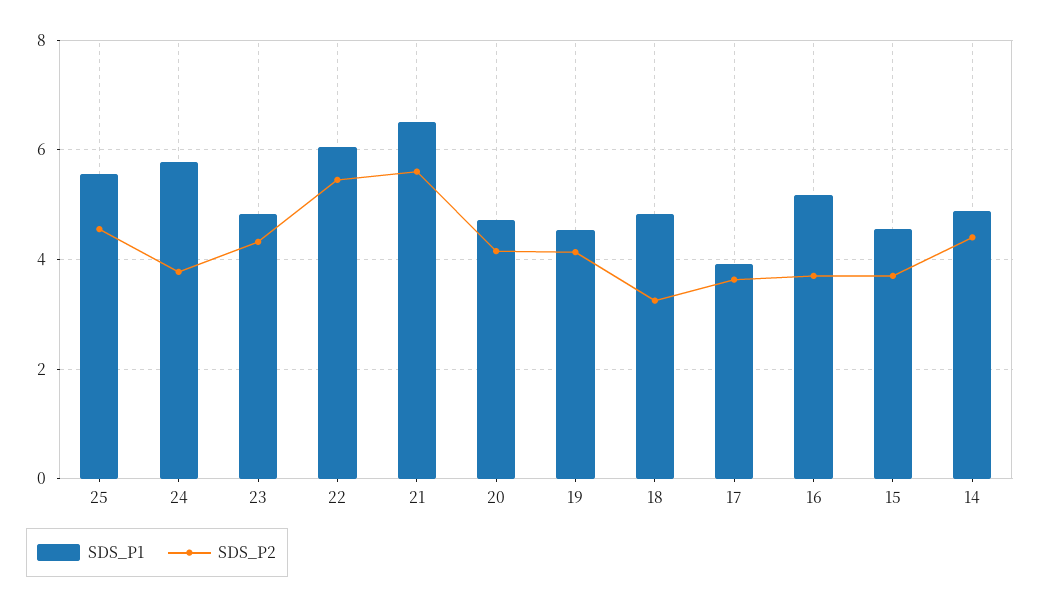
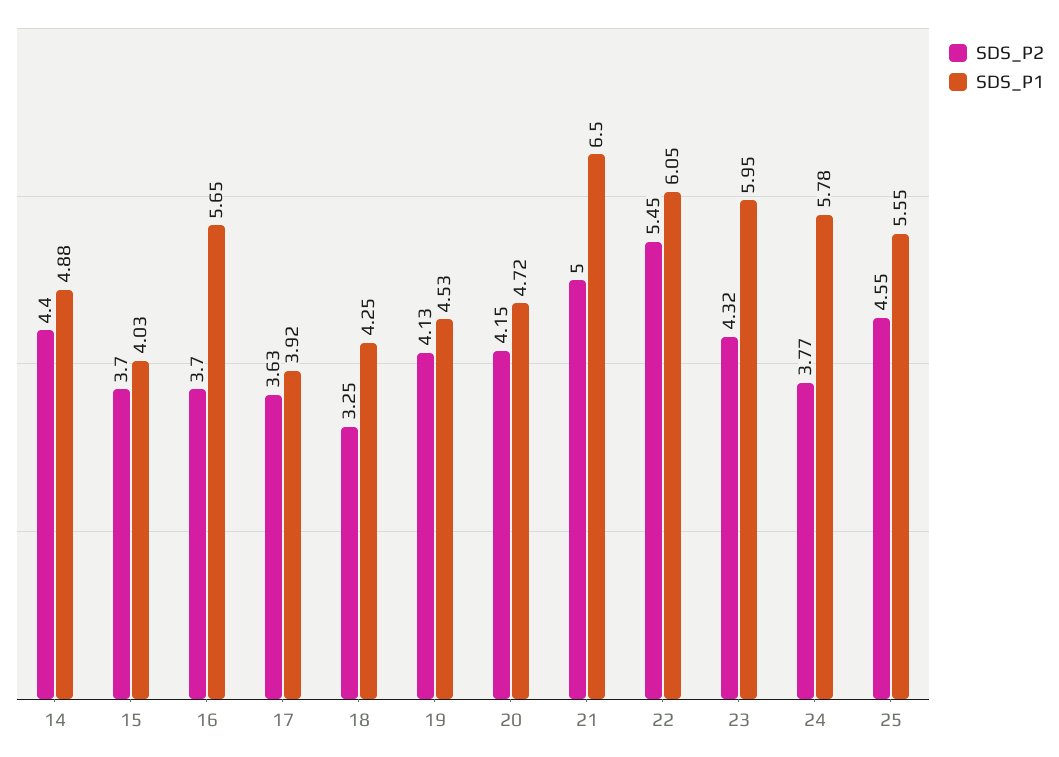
SDS_P1, 23: 4.8 -> 5.95
SDS_P2, 21: 5.6 -> 5
SDS_P1, 18: 4.8 -> 4.25
SDS_P1, 16: 5.2 -> 5.65
SDS_P1, 15: 4.6 -> 4.03

